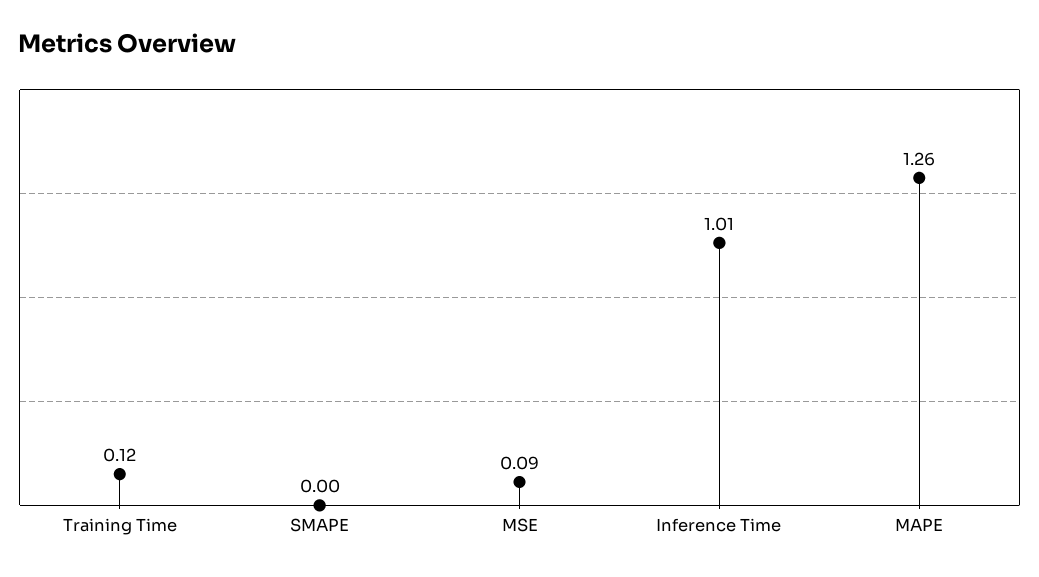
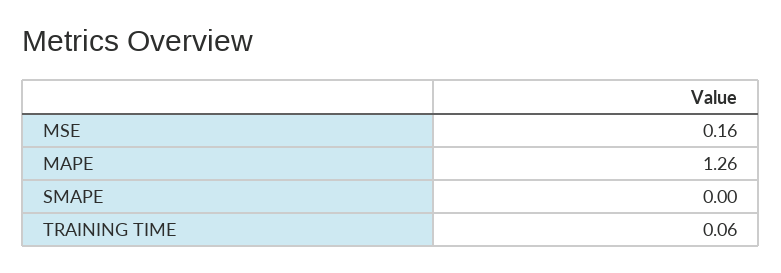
Training Time: 0.12 -> 0.06
MSE: 0.09 -> 0.16
Inference Time: 1.01 -> none

